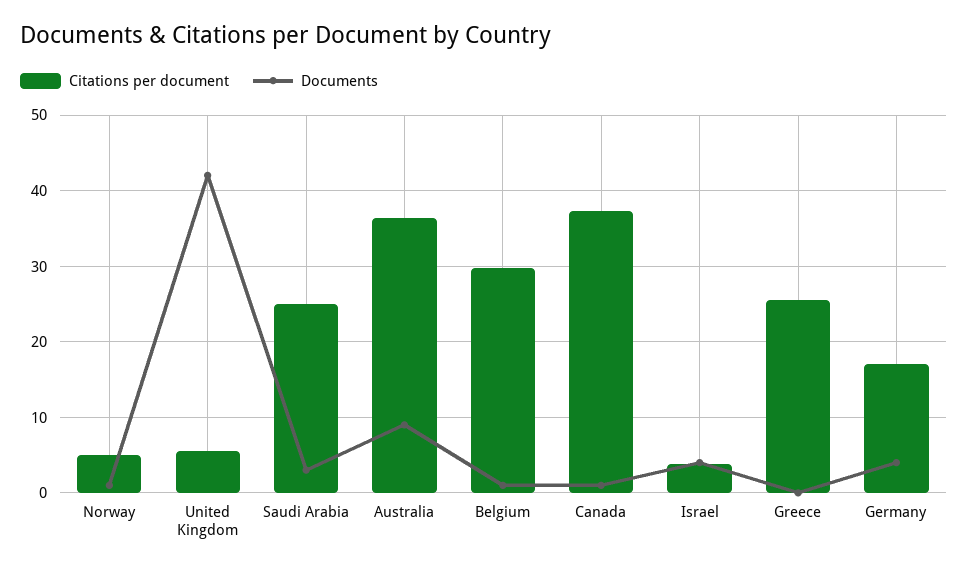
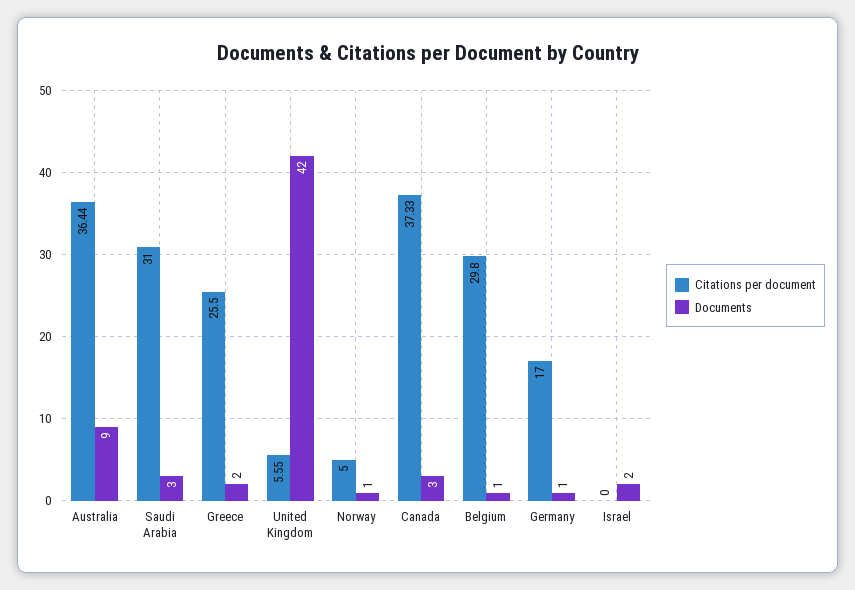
Citations per document, Saudi Arabia: 25 -> 31
Documents, Canada: 1 -> 3
Citations per document, Israel: 4 -> 0
Documents, Israel: 4 -> 2
Documents, Greece: 0 -> 2
Documents, Germany: 4 -> 1

